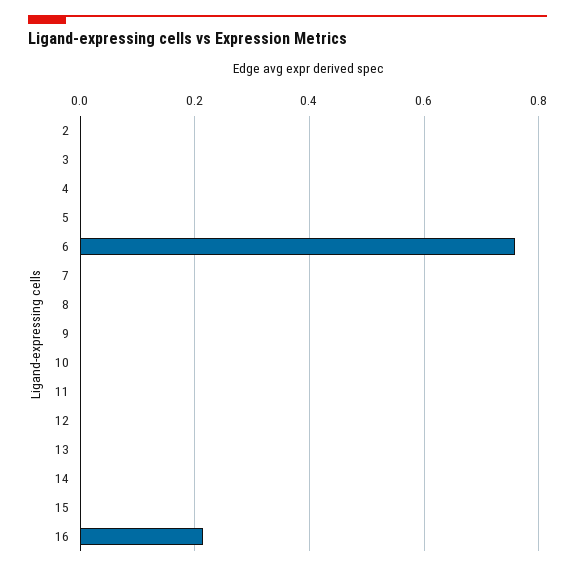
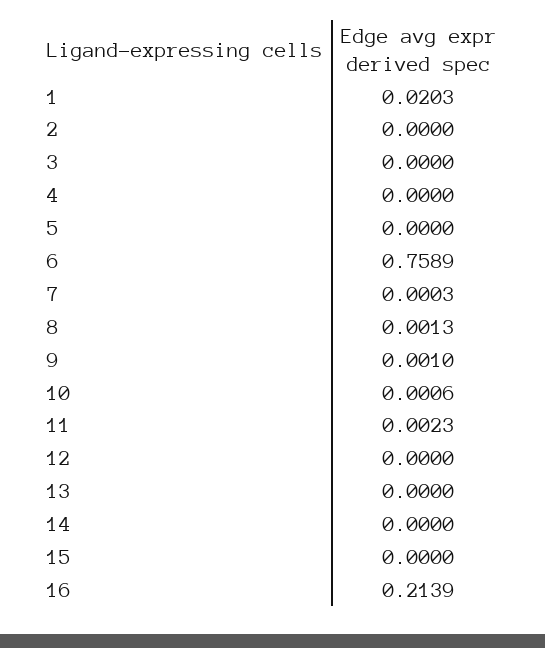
1: none -> 0.0203

